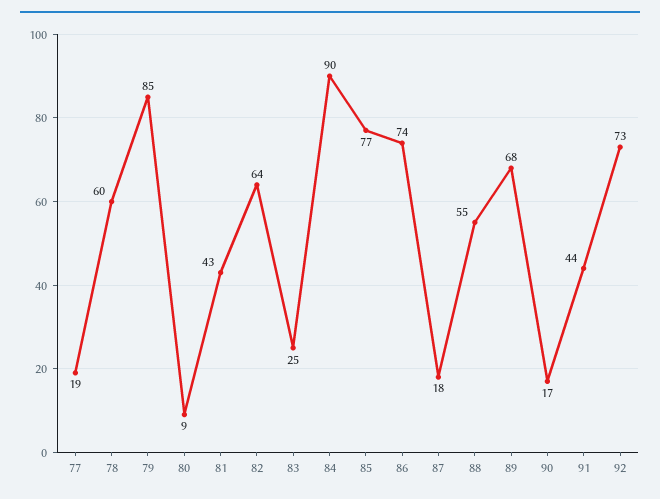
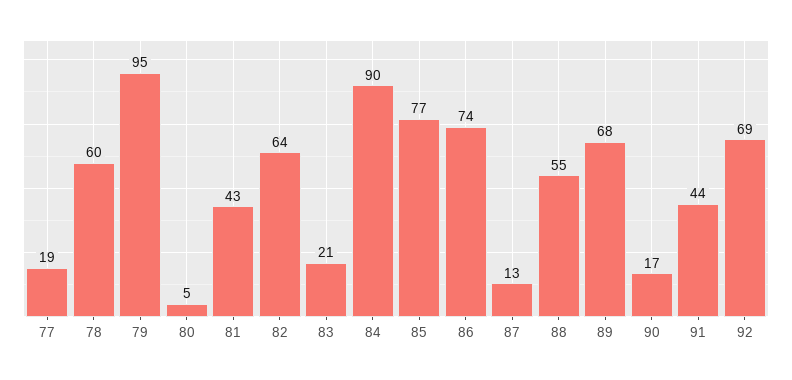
79: 85 -> 95
80: 9 -> 5
83: 25 -> 21
87: 18 -> 13
92: 73 -> 69

